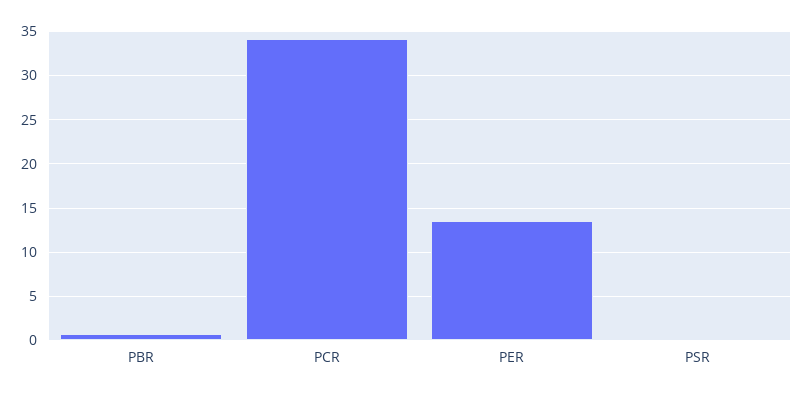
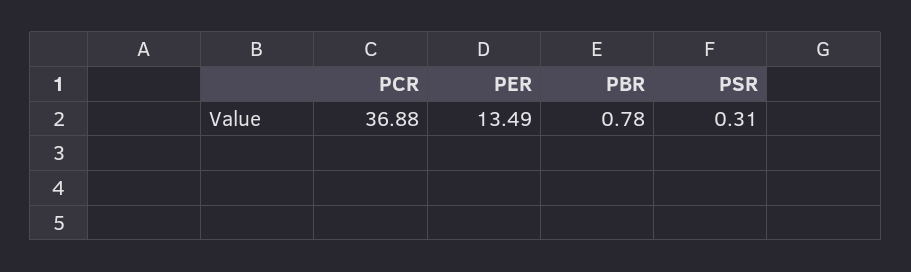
PCR: 34 -> 36.88

